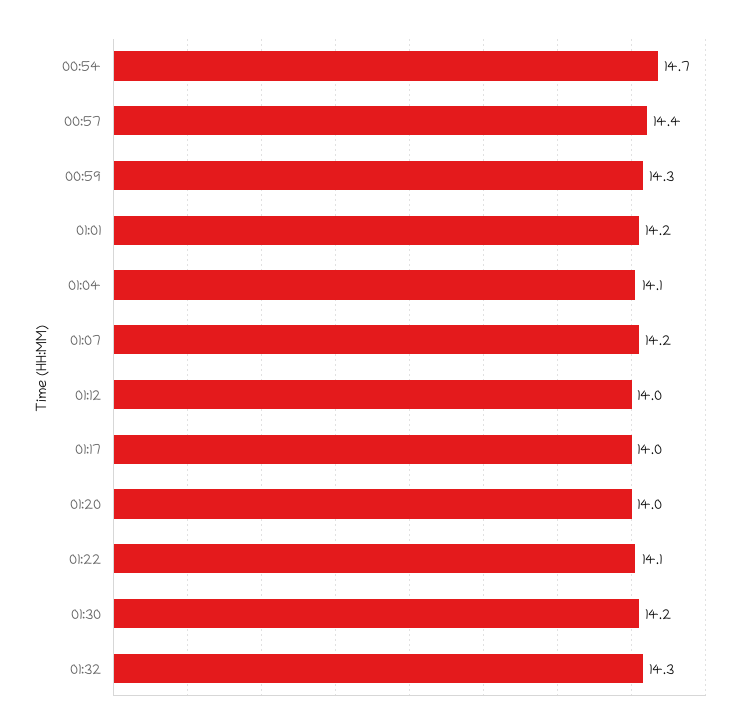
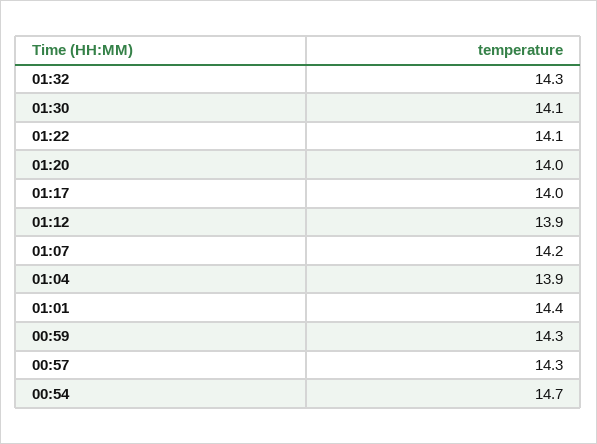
00:57: 14.4 -> 14.3
01:01: 14.2 -> 14.4
01:04: 14.1 -> 13.9
01:12: 14 -> 13.9
01:30: 14.2 -> 14.1

